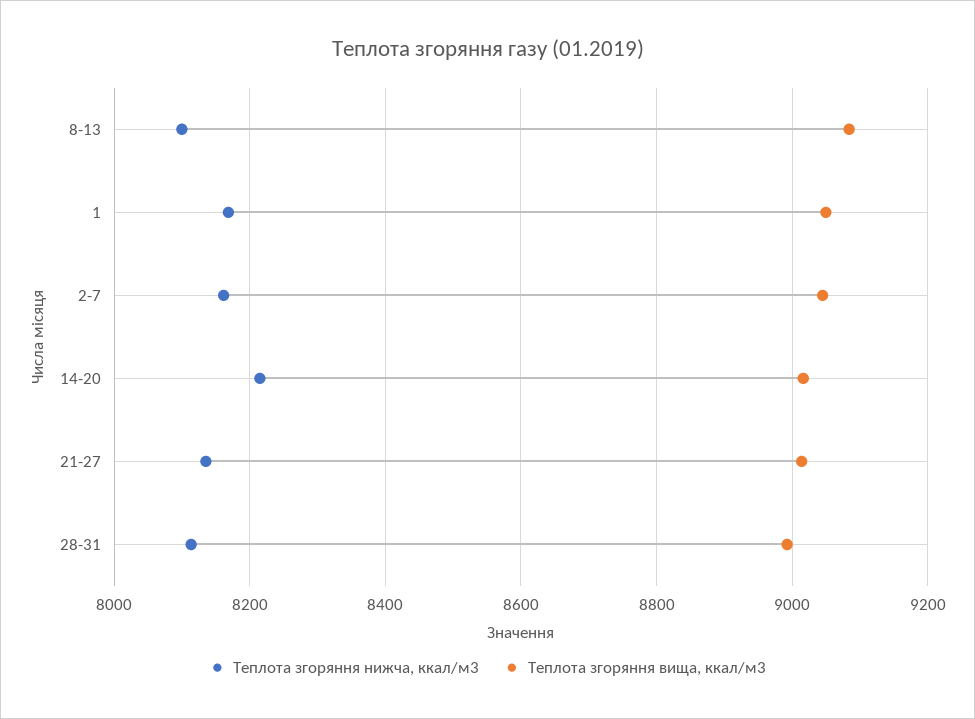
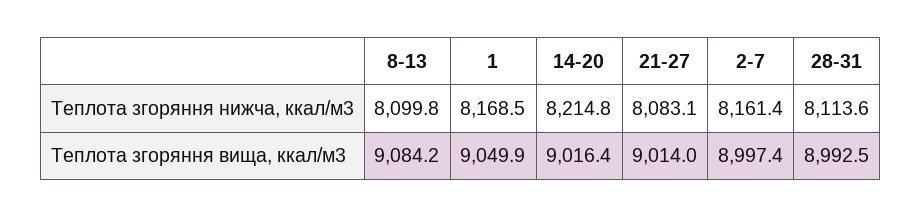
Теплота згоряння вища, ккал/м3, 2-7: 9040 -> 8997.4
Теплота згоряння нижча, ккал/м3, 21-27: 8140 -> 8083.1

